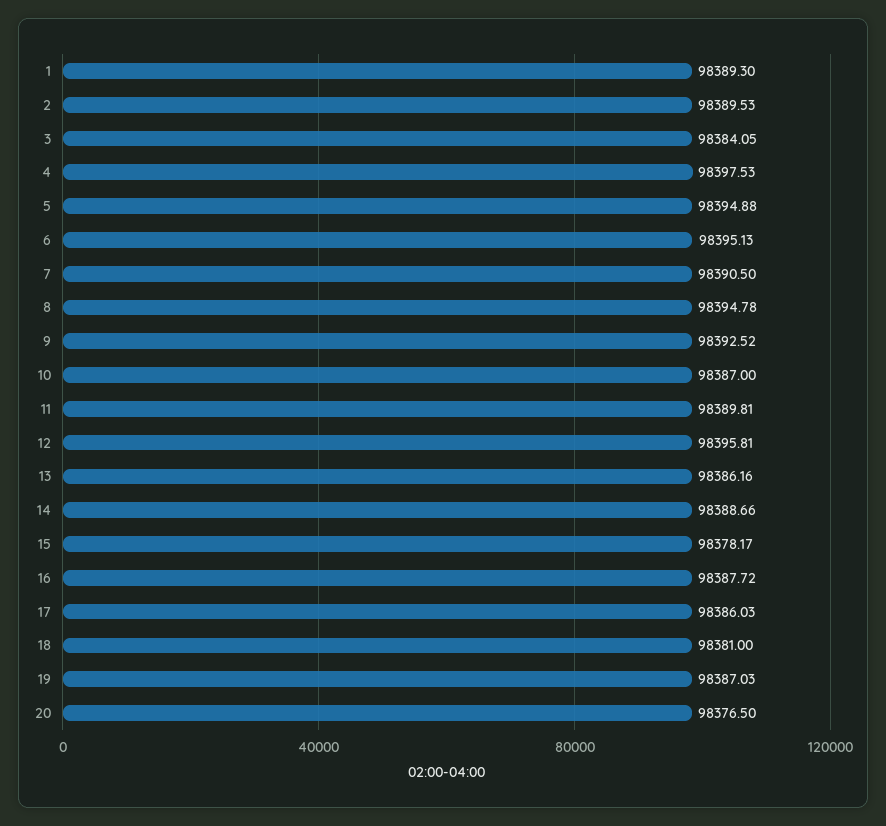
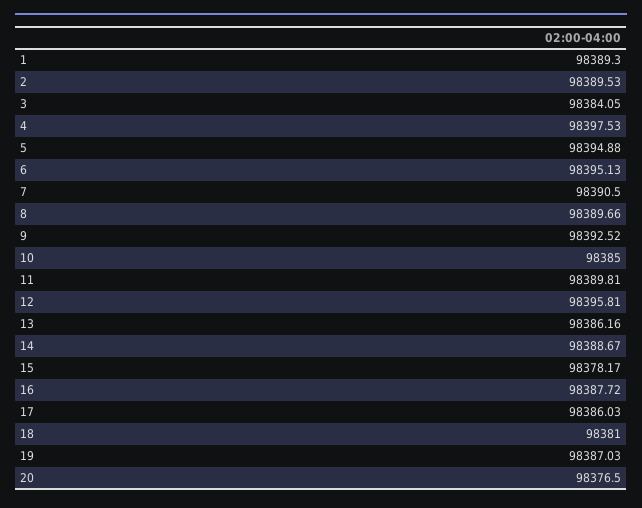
8: 98394.78 -> 98389.66
10: 98387 -> 98385
14: 98388.66 -> 98388.67

